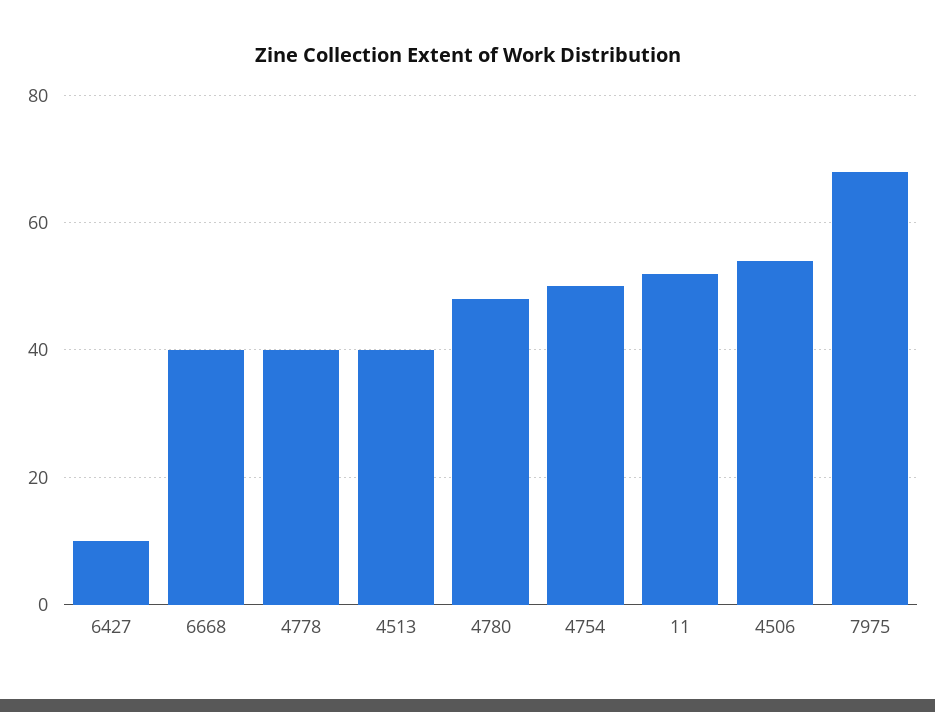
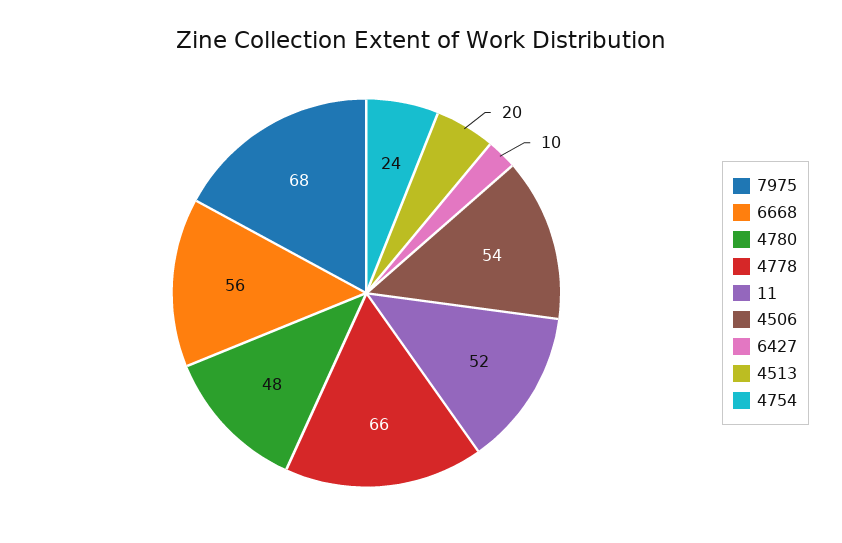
6668: 40 -> 56
4778: 40 -> 66
4513: 40 -> 20
4754: 50 -> 24

